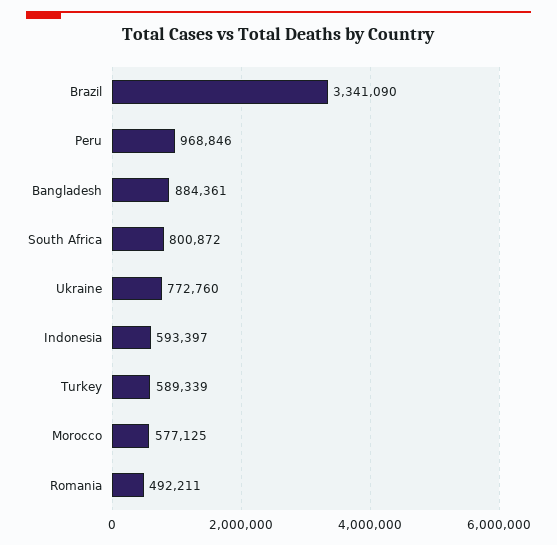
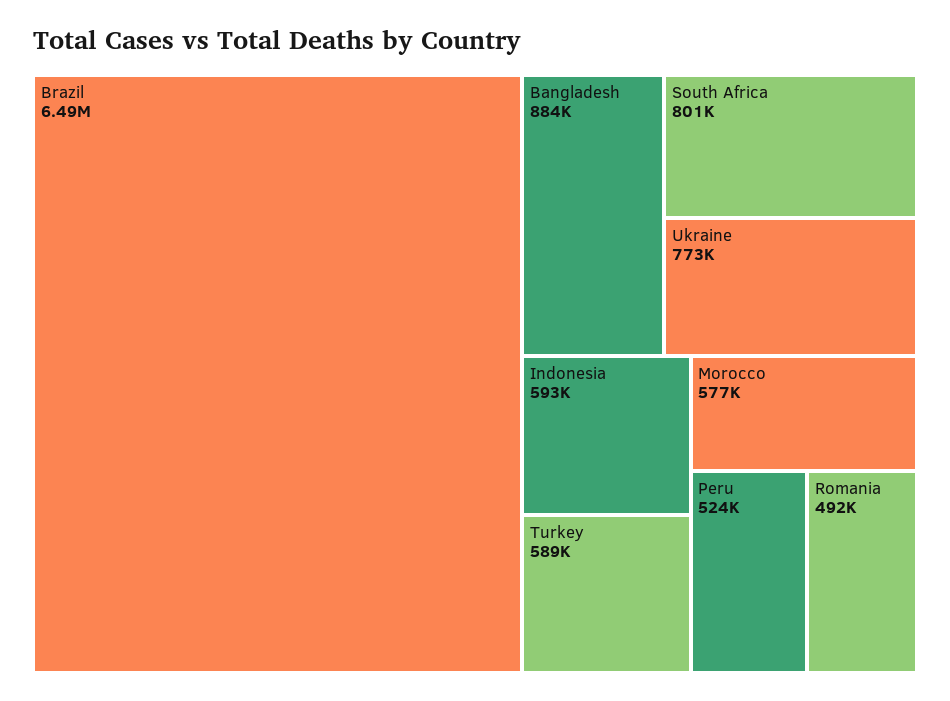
Brazil: 3341090 -> 6490000
Peru: 968846 -> 524000

